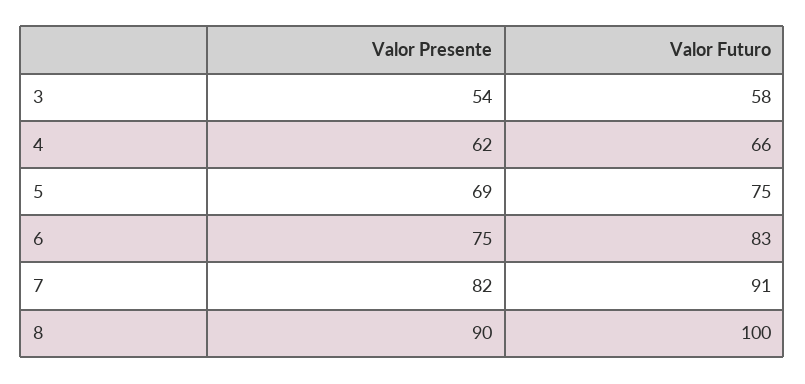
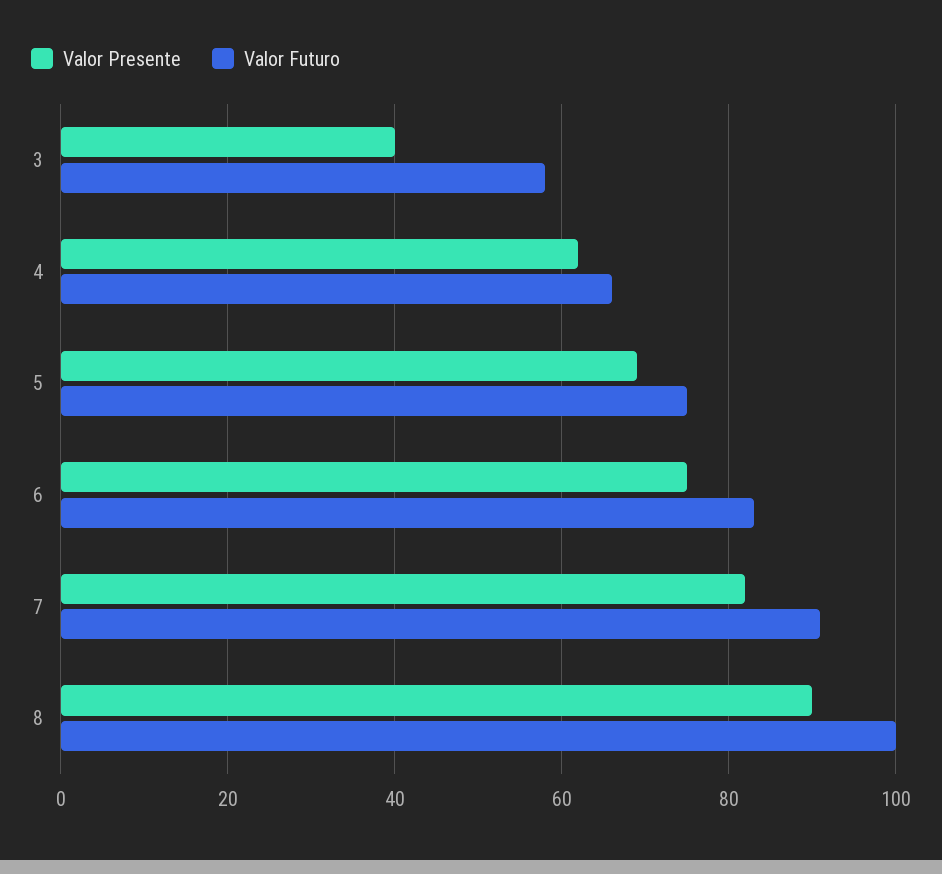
Valor Presente, 3: 54 -> 40

